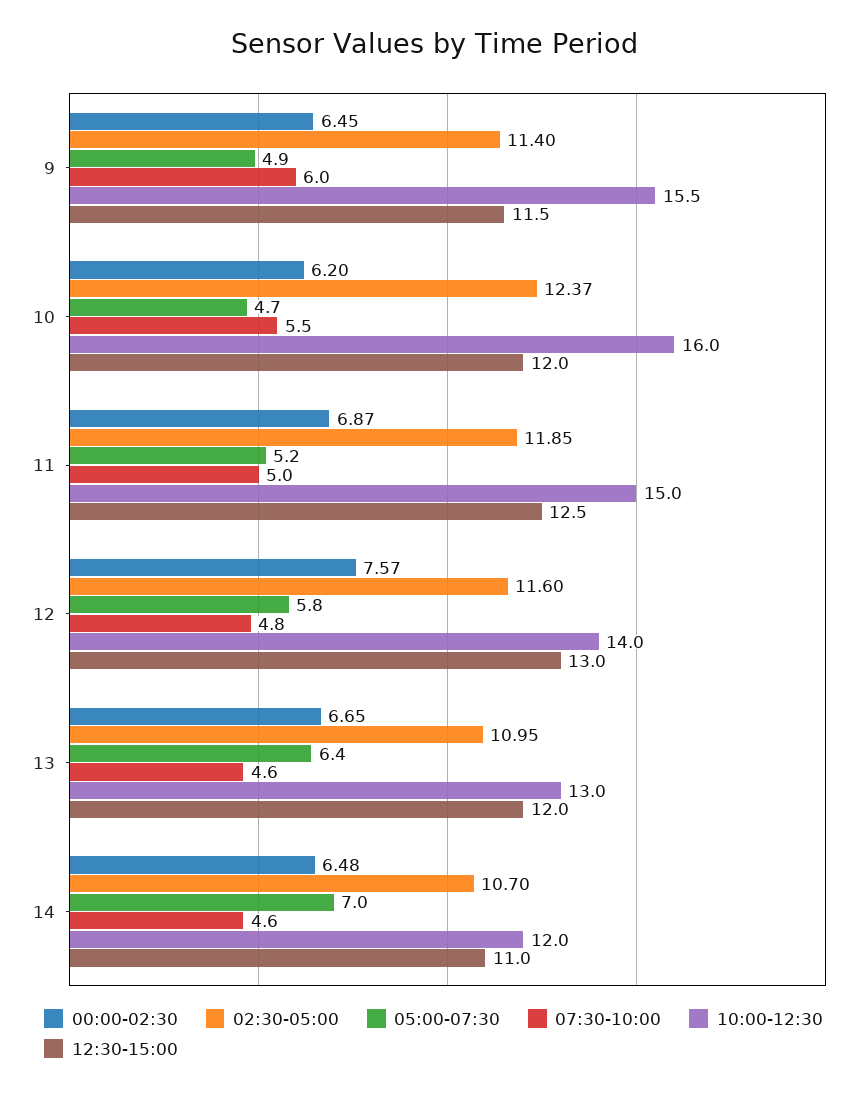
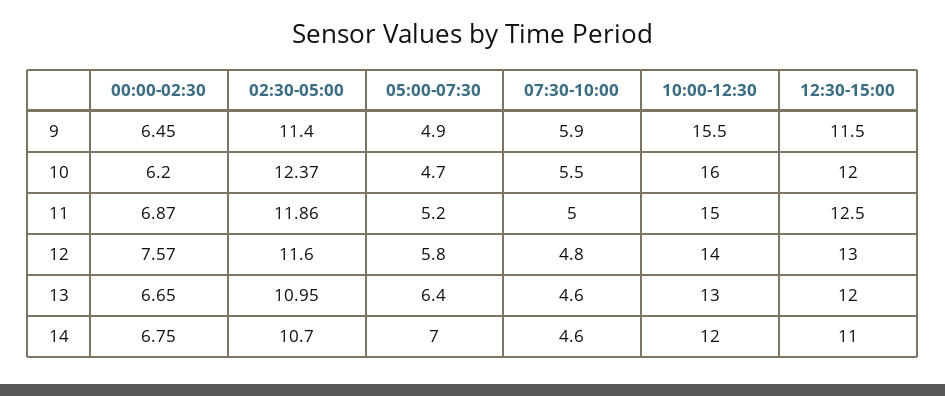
07:30-10:00, 9: 6 -> 5.9
02:30-05:00, 11: 11.85 -> 11.86
00:00-02:30, 14: 6.48 -> 6.75

